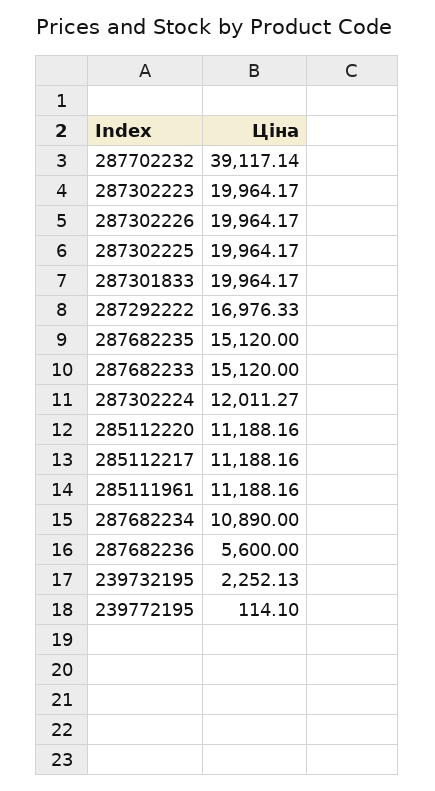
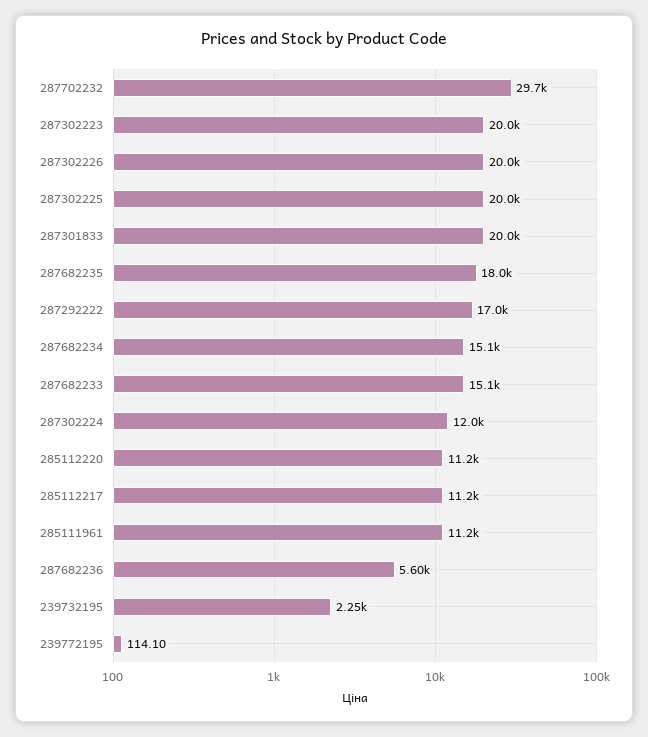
287702232: 39117.14 -> 29700
287682235: 15120 -> 18000
287682234: 10890 -> 15100

